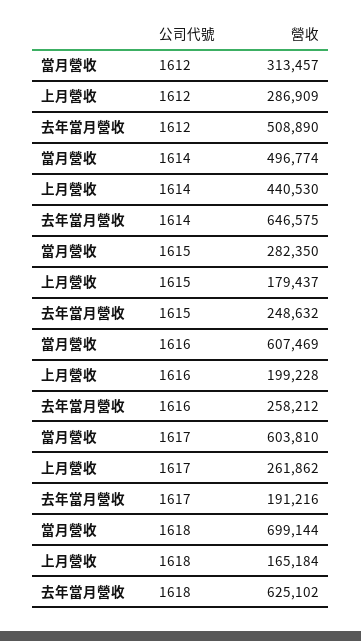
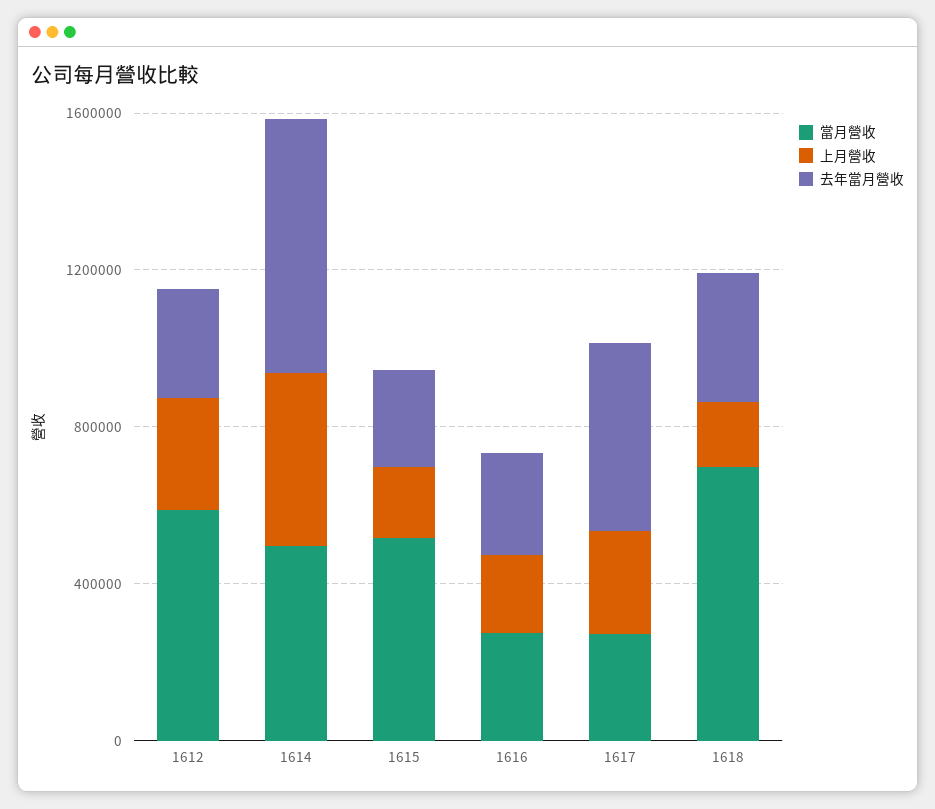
當月營收, 1612: 313457 -> 600000
去年當月營收, 1612: 508890 -> 300000
當月營收, 1615: 282350 -> 500000
當月營收, 1616: 607469 -> 300000
當月營收, 1617: 603810 -> 300000
去年當月營收, 1617: 191216 -> 500000
去年當月營收, 1618: 625102 -> 300000

